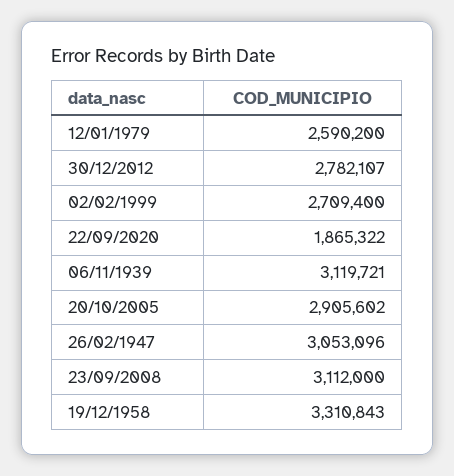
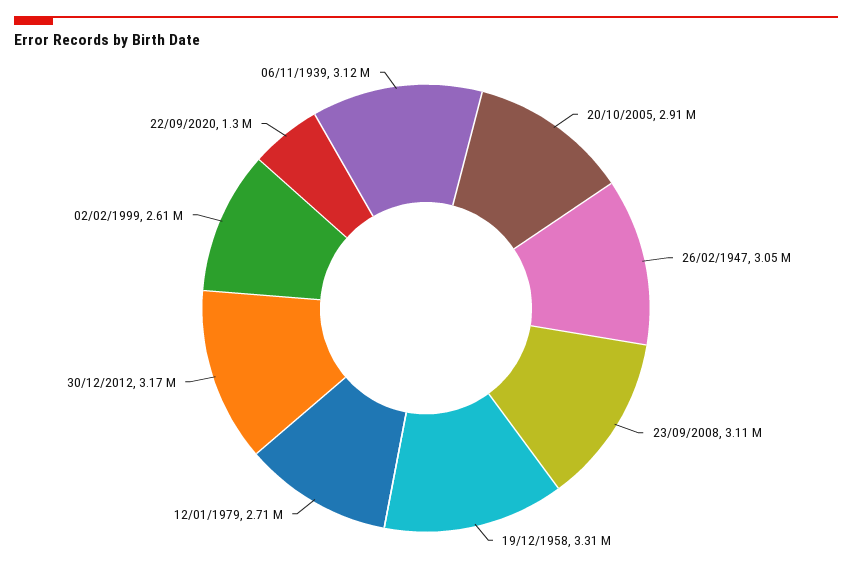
12/01/1979: 2590200 -> 2710000
30/12/2012: 2782107 -> 3170000
02/02/1999: 2709400 -> 2610000
22/09/2020: 1865322 -> 1300000

